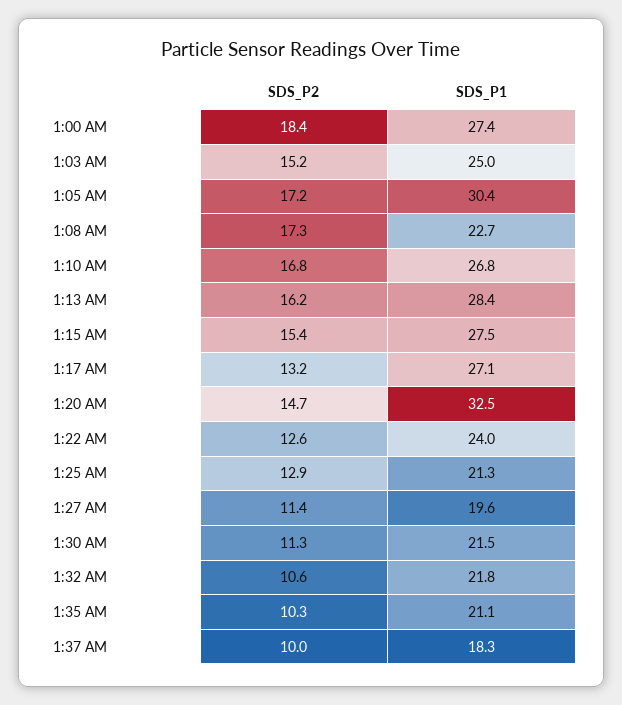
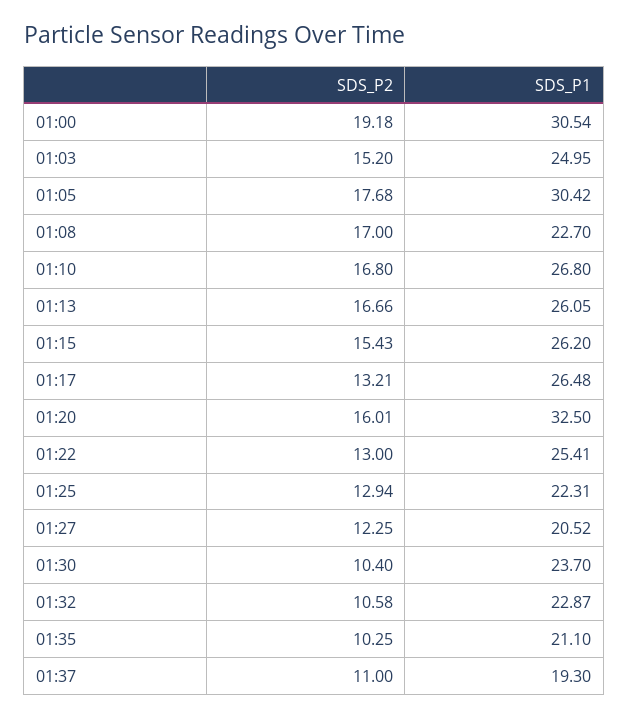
SDS_P2, 1:00 AM: 18.4 -> 19.18
SDS_P1, 1:00 AM: 27.4 -> 30.54
SDS_P2, 1:05 AM: 17.2 -> 17.68
SDS_P2, 1:08 AM: 17.3 -> 17
SDS_P2, 1:13 AM: 16.2 -> 16.66
SDS_P1, 1:13 AM: 28.4 -> 26.05
SDS_P1, 1:15 AM: 27.5 -> 26.2
SDS_P1, 1:17 AM: 27.1 -> 26.48
SDS_P2, 1:20 AM: 14.7 -> 16.01
SDS_P2, 1:22 AM: 12.6 -> 13
SDS_P1, 1:22 AM: 24 -> 25.41
SDS_P1, 1:25 AM: 21.3 -> 22.31
SDS_P2, 1:27 AM: 11.4 -> 12.25
SDS_P1, 1:27 AM: 19.6 -> 20.52
SDS_P2, 1:30 AM: 11.3 -> 10.4
SDS_P1, 1:30 AM: 21.5 -> 23.7
SDS_P1, 1:32 AM: 21.8 -> 22.87
SDS_P2, 1:37 AM: 10 -> 11
SDS_P1, 1:37 AM: 18.3 -> 19.3

